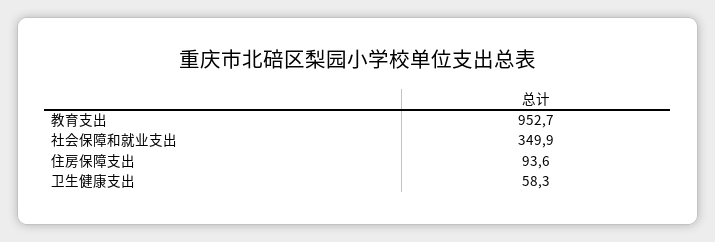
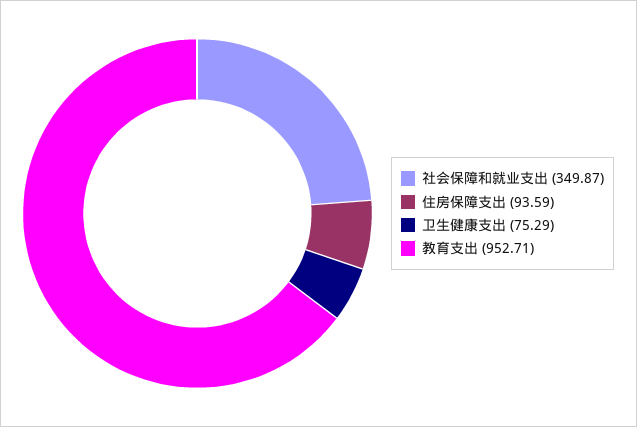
卫生健康支出: 58.3 -> 75.29

